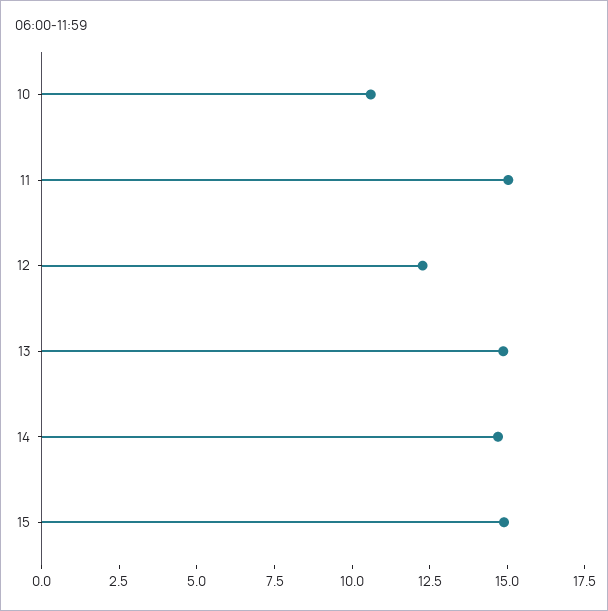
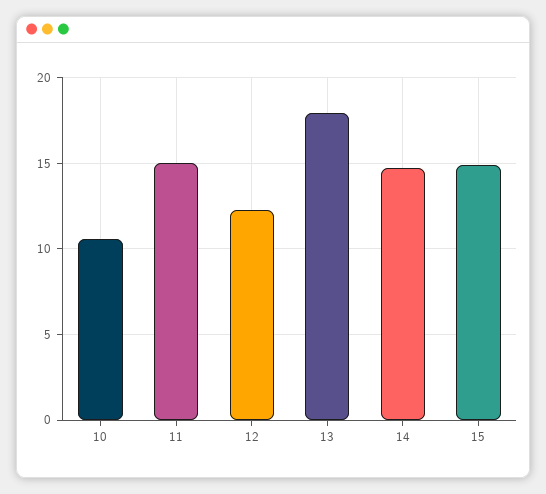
13: 15 -> 18

